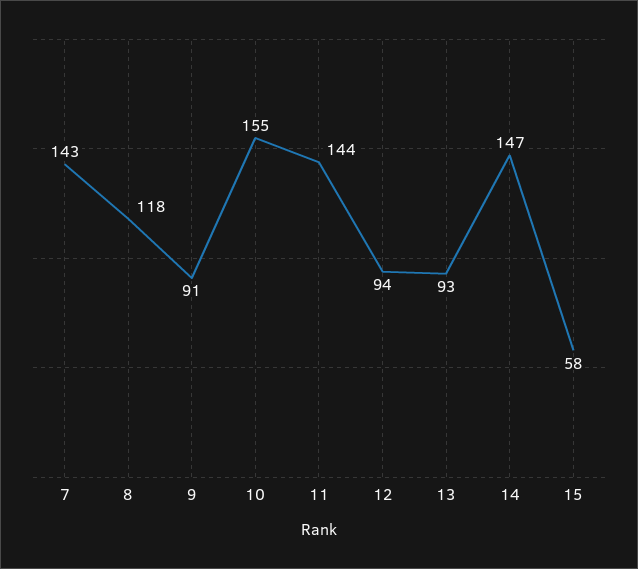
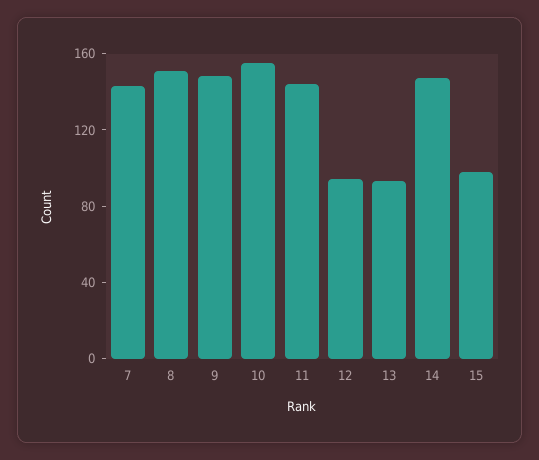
8: 118 -> 150
9: 91 -> 150
15: 58 -> 100

